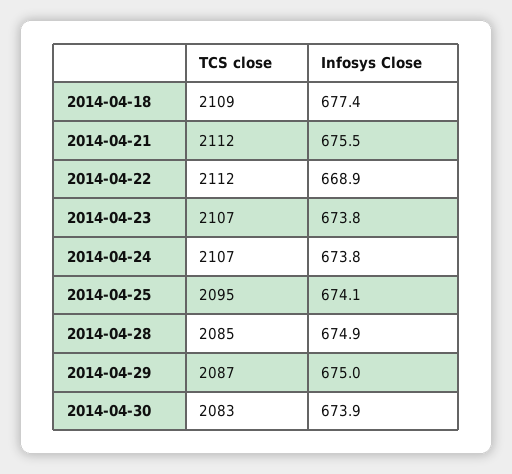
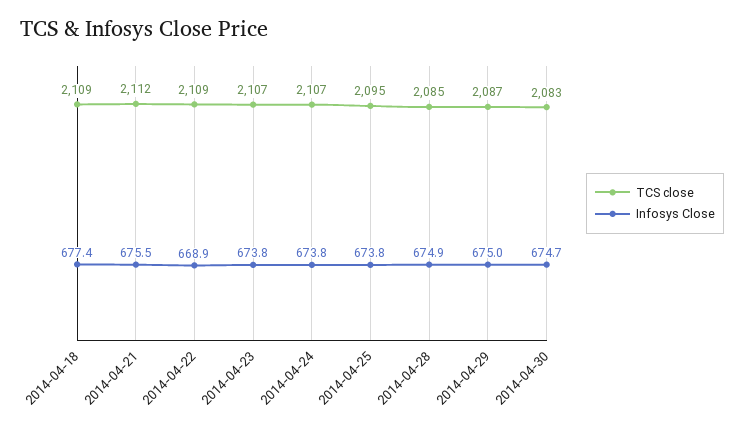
TCS close, 2014-04-22: 2112 -> 2109
Infosys Close, 2014-04-25: 674.1 -> 673.8
Infosys Close, 2014-04-30: 673.9 -> 674.7

